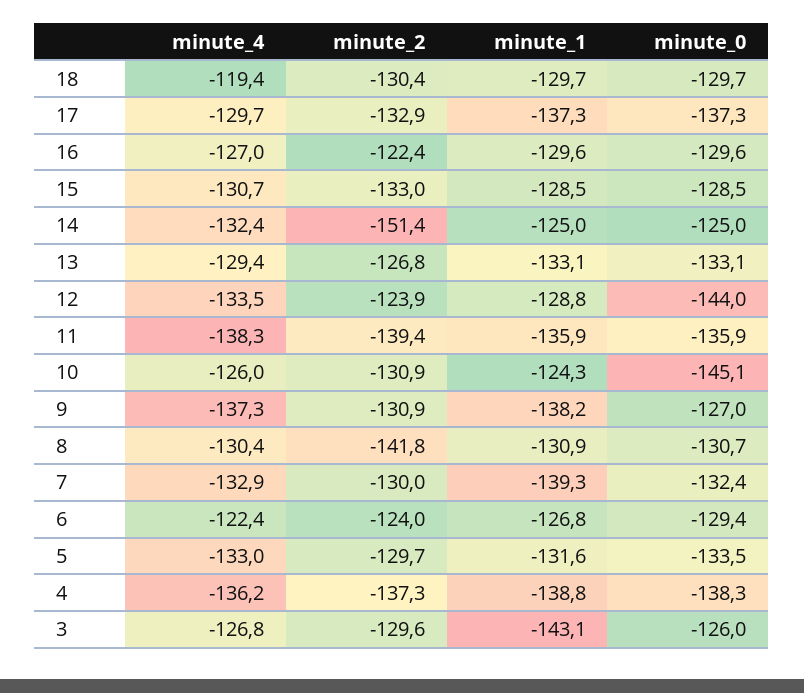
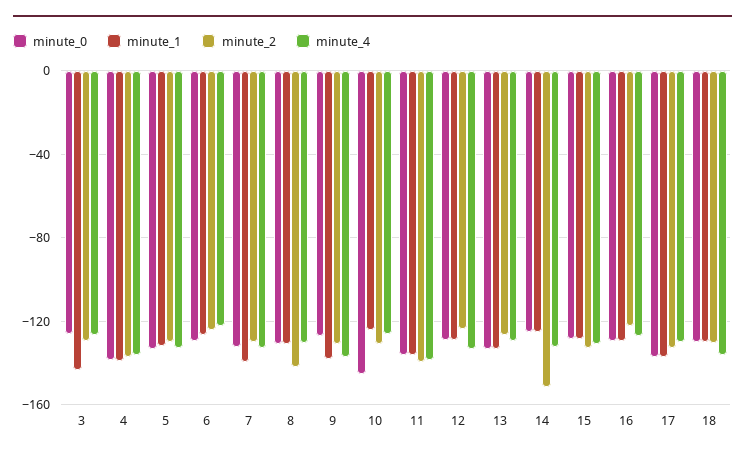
minute_4, 18: -119.4 -> -135
minute_0, 12: -144 -> -130

